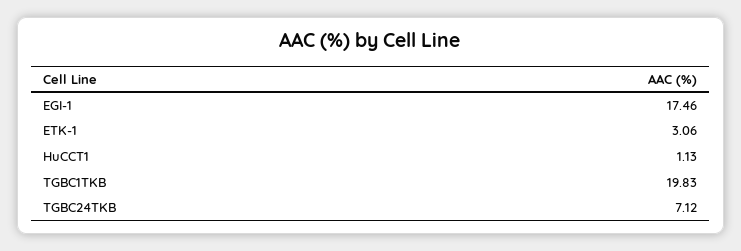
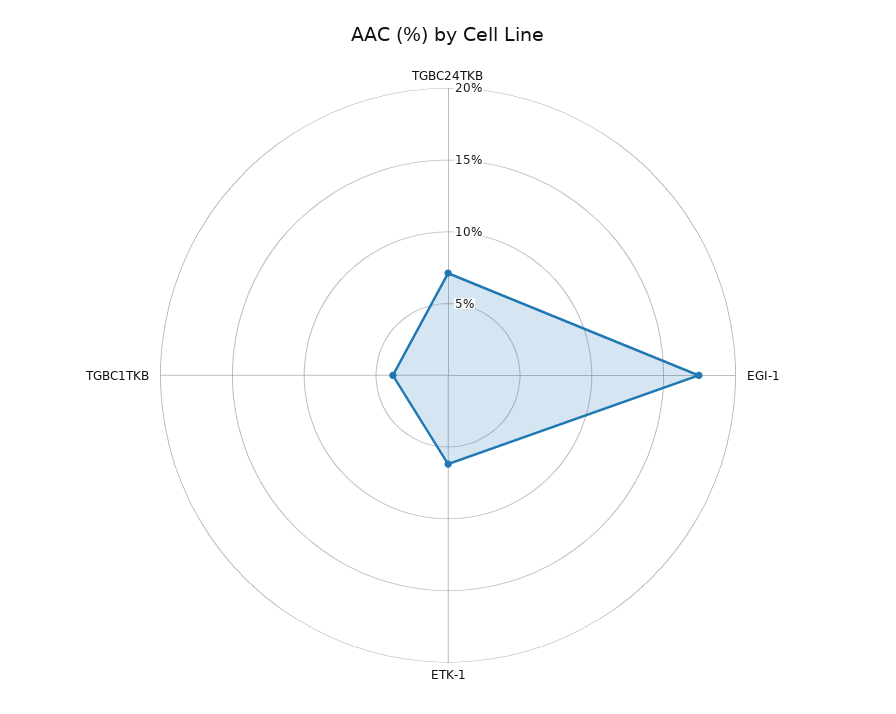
ETK-1: 3.06 -> 6
HuCCT1: 1.13 -> none
TGBC1TKB: 19.83 -> 4

